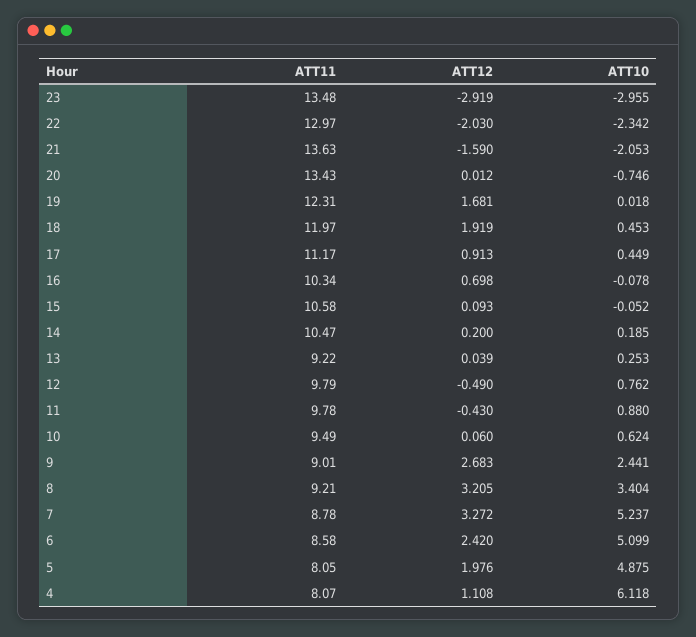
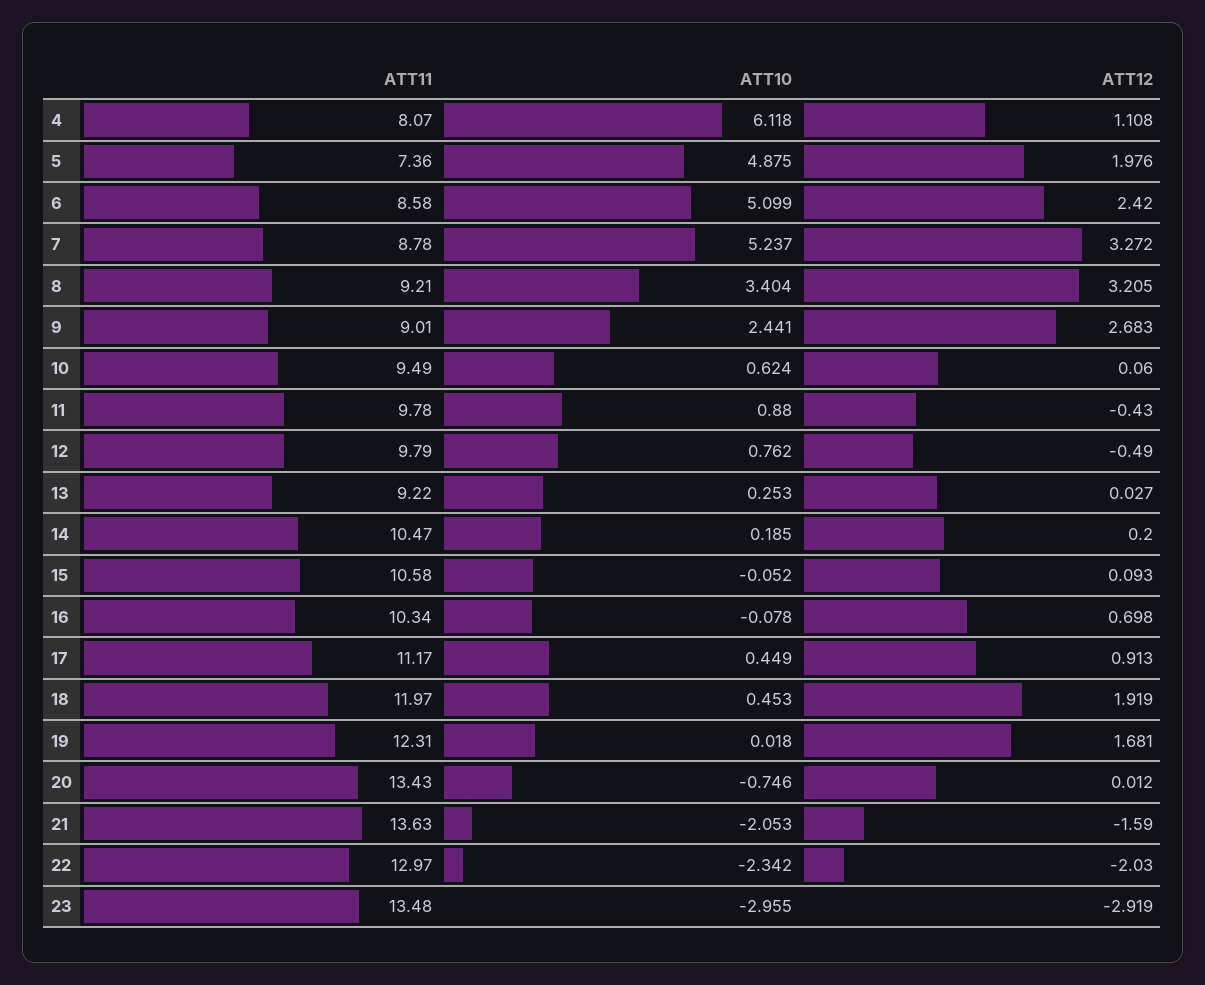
ATT12, 13: 0.039 -> 0.027
ATT11, 5: 8.05 -> 7.36

